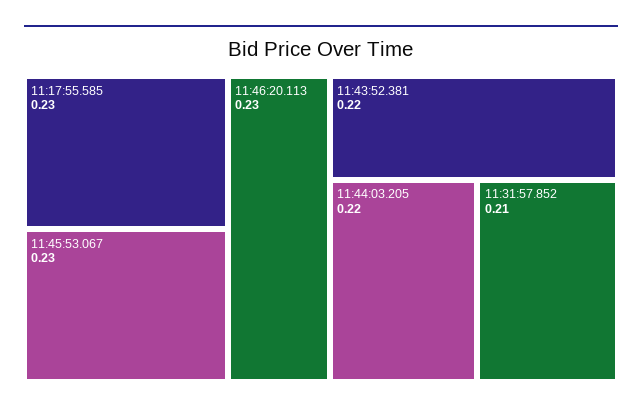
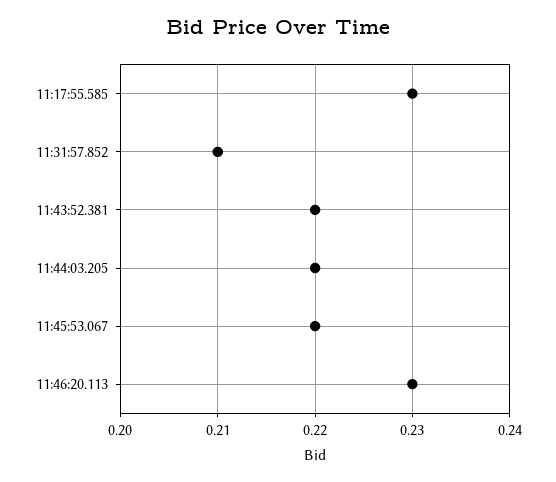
11:45:53.067: 0.23 -> 0.22

